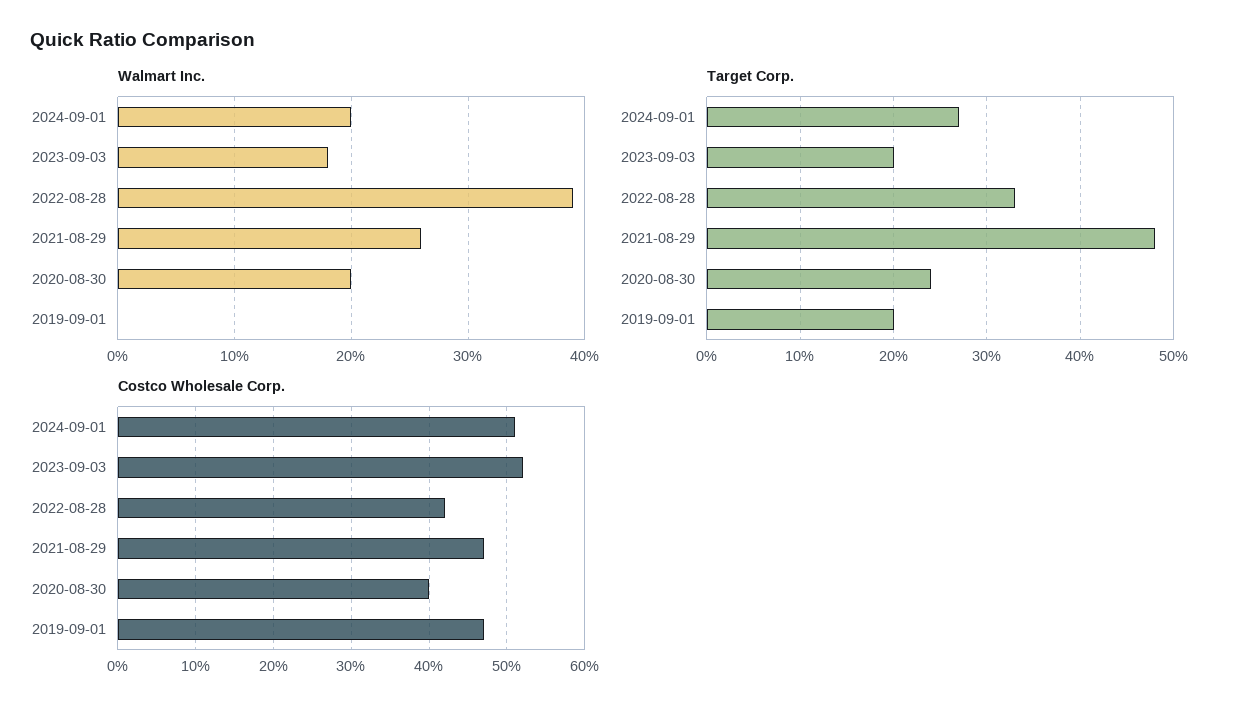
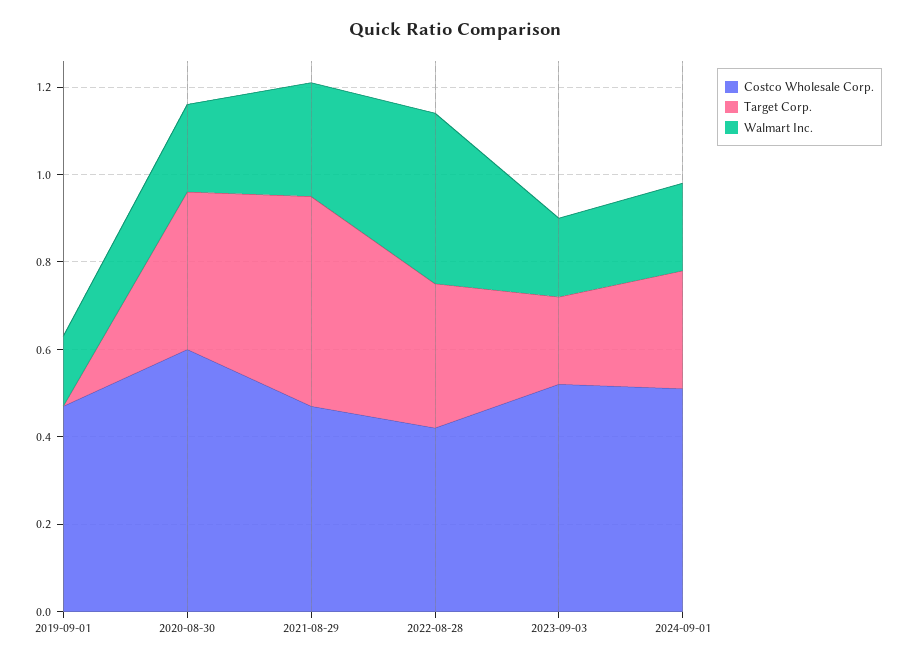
Walmart Inc., 2019-09-01: 0 -> 0.15
Target Corp., 2020-08-30: 0.24 -> 0.35
Target Corp., 2019-09-01: 0.2 -> 0
Costco Wholesale Corp., 2020-08-30: 0.4 -> 0.6

